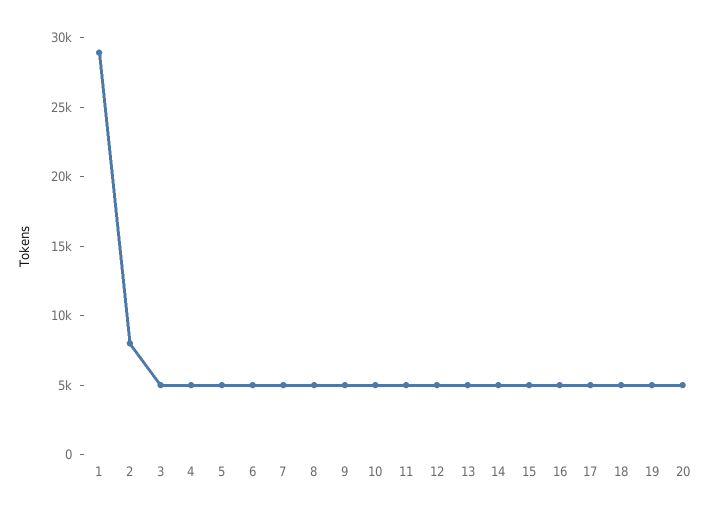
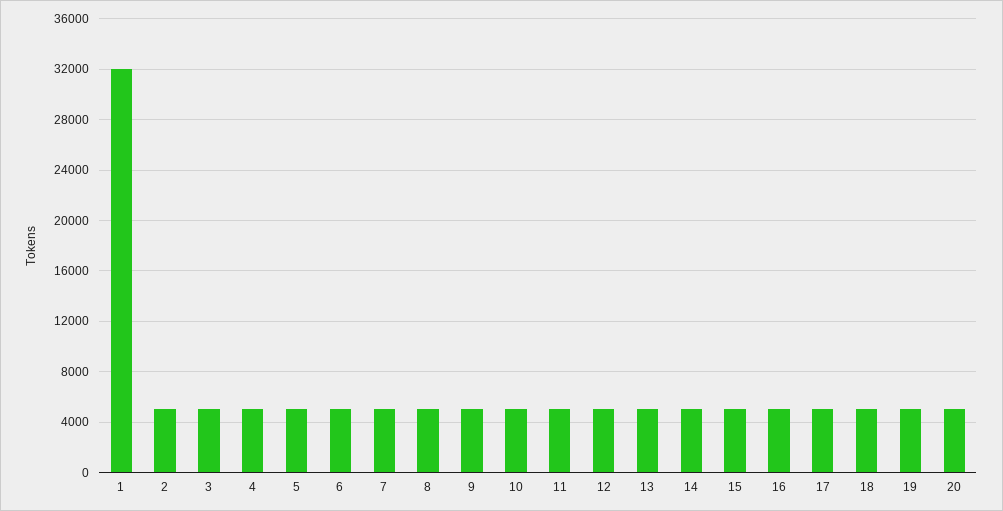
1: 29000 -> 32000
2: 8000 -> 5000

